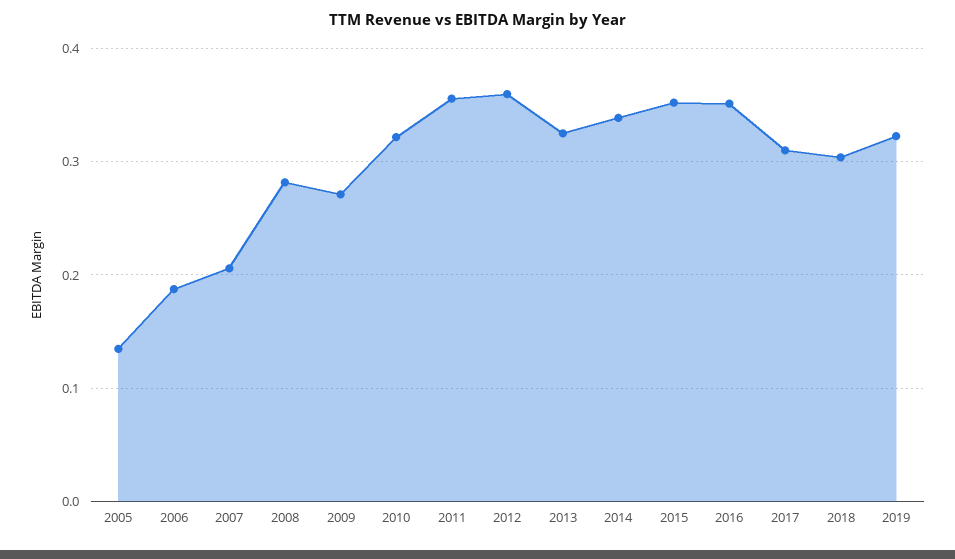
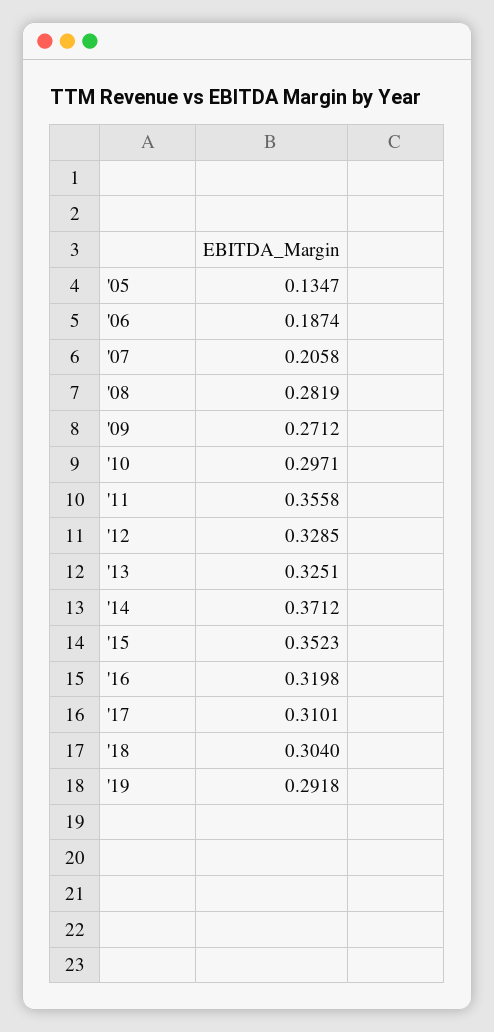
2010: 0.32 -> 0.2971
2012: 0.36 -> 0.3285
2014: 0.34 -> 0.3712
2016: 0.35 -> 0.3198
2019: 0.32 -> 0.2918

